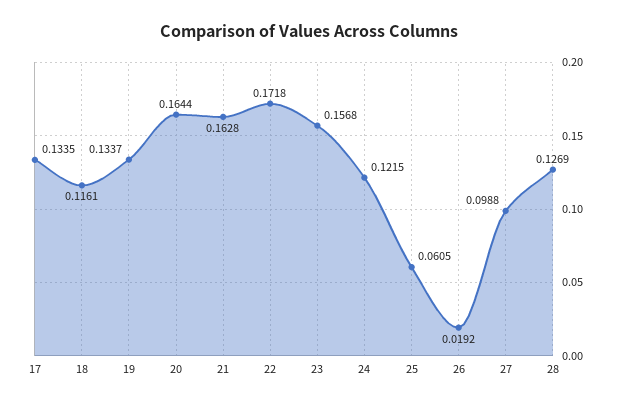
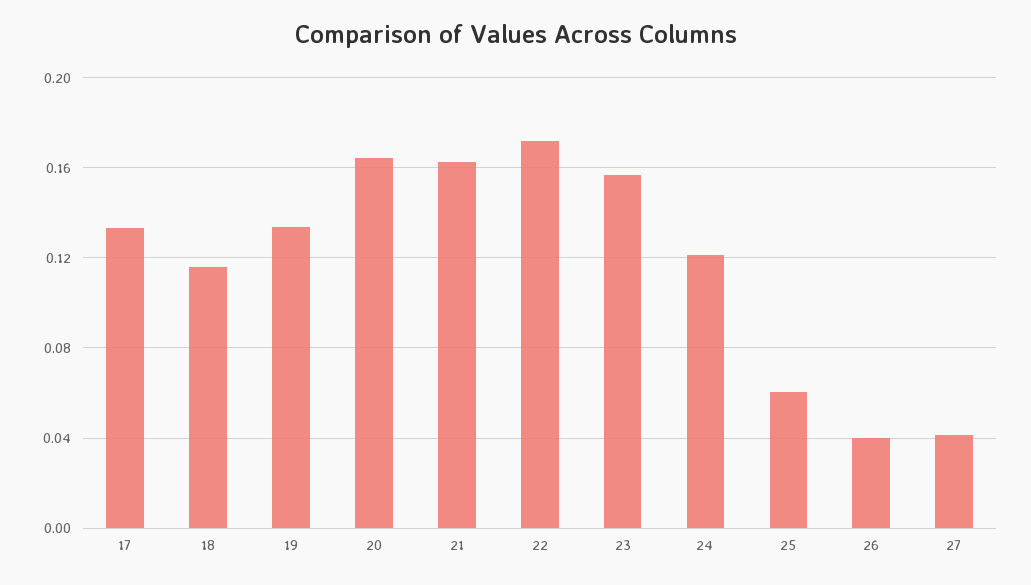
26: 0.0192 -> 0.04
27: 0.0988 -> 0.04
28: 0.1269 -> none

